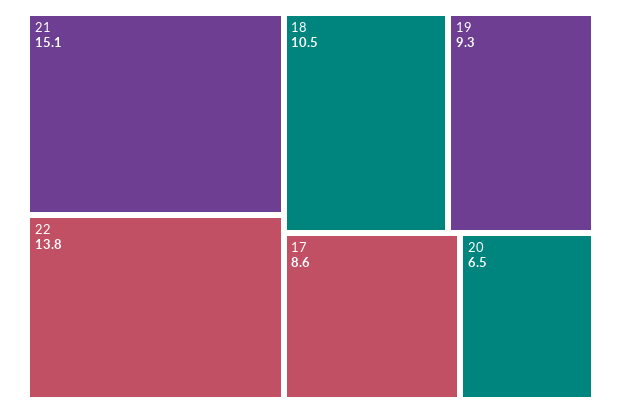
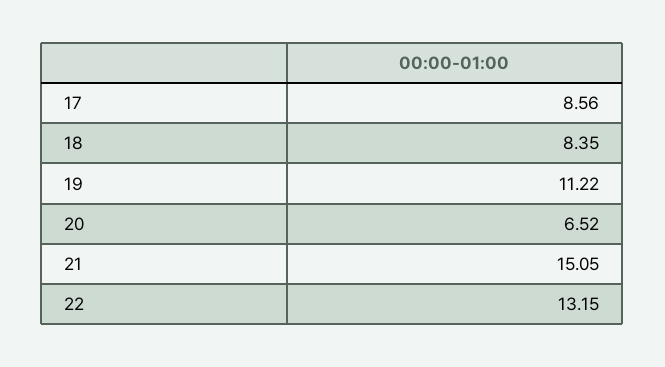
22: 13.8 -> 13.15
18: 10.5 -> 8.35
19: 9.3 -> 11.22

